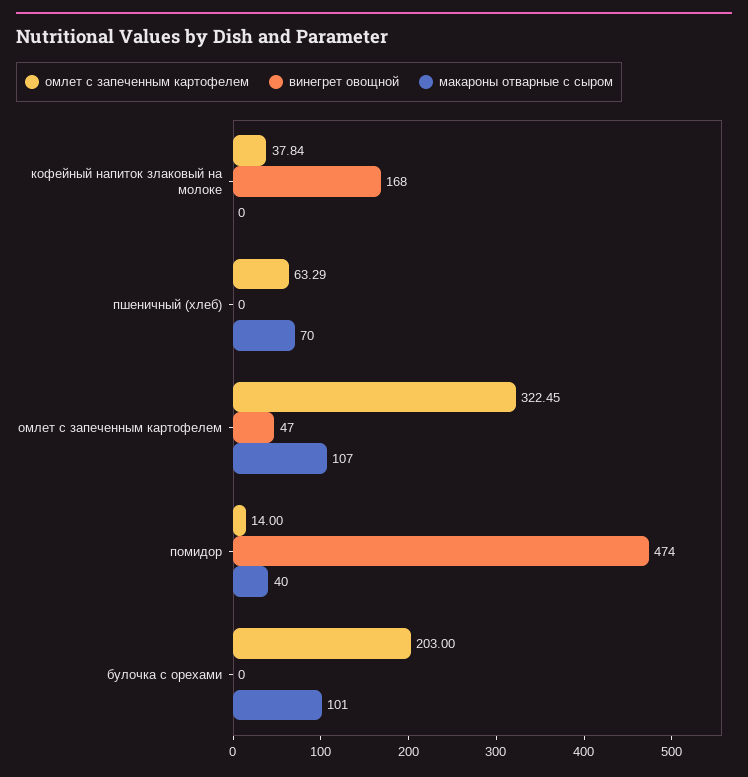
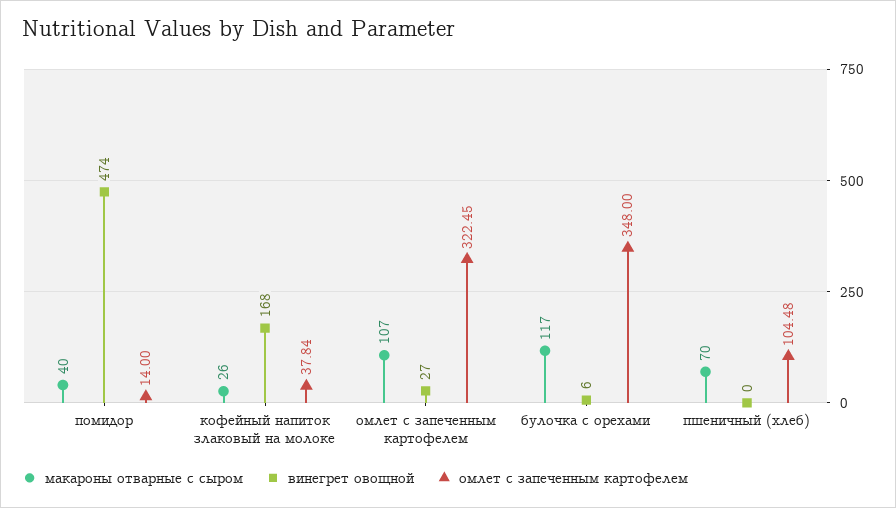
макароны отварные с сыром, кофейный напиток злаковый на молоке: 0 -> 26
омлет с запеченным картофелем, пшеничный (хлеб): 63.29 -> 104.48
винегрет овощной, омлет с запеченным картофелем: 47 -> 27
омлет с запеченным картофелем, булочка с орехами: 203 -> 348
винегрет овощной, булочка с орехами: 0 -> 6
макароны отварные с сыром, булочка с орехами: 101 -> 117

